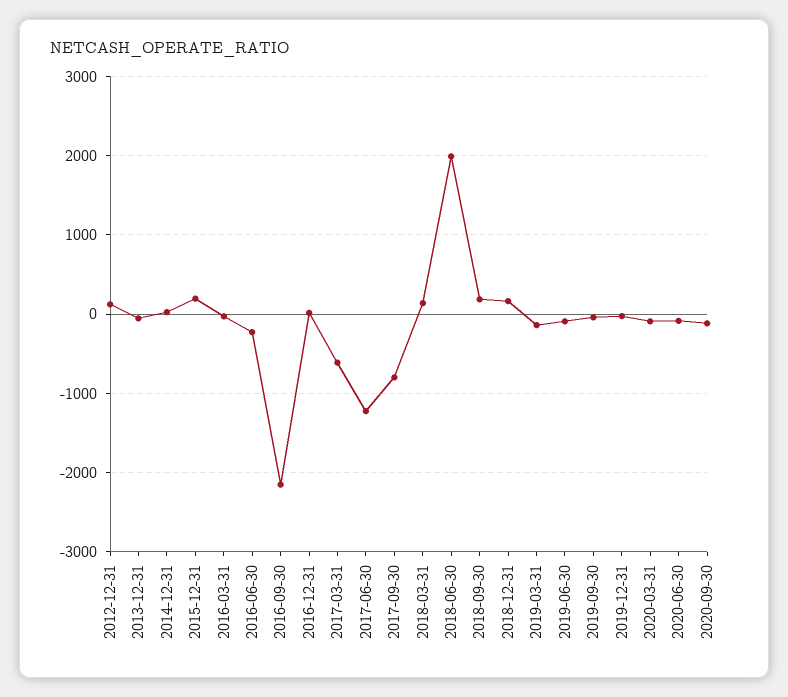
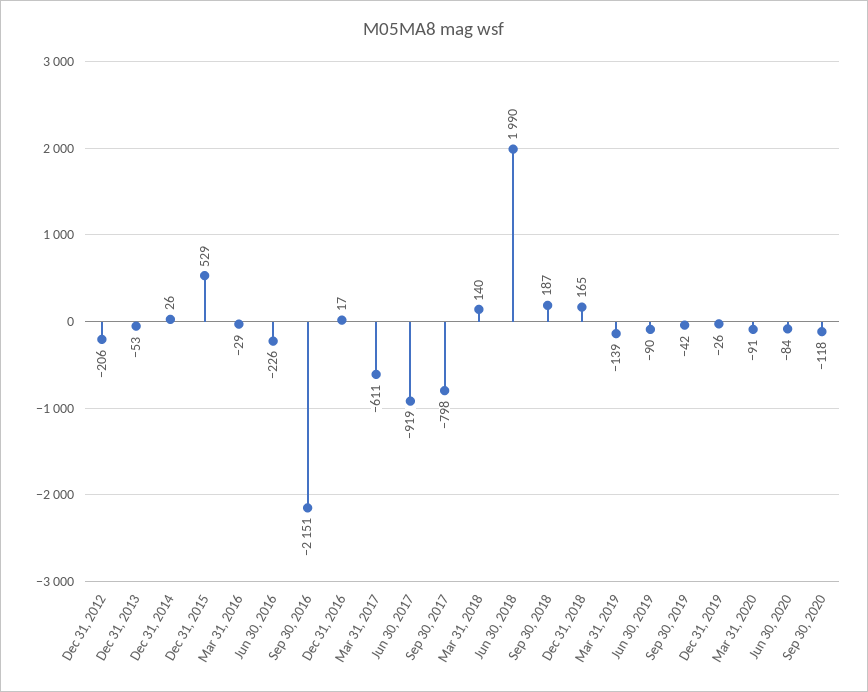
2012-12-31: 100 -> -206
2015-12-31: 200 -> 529
2017-06-30: -1200 -> -919

